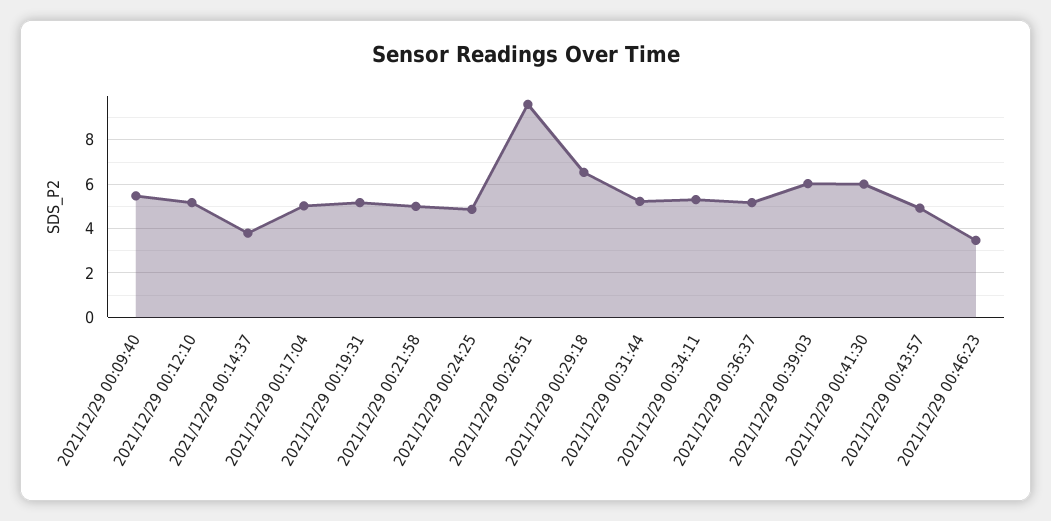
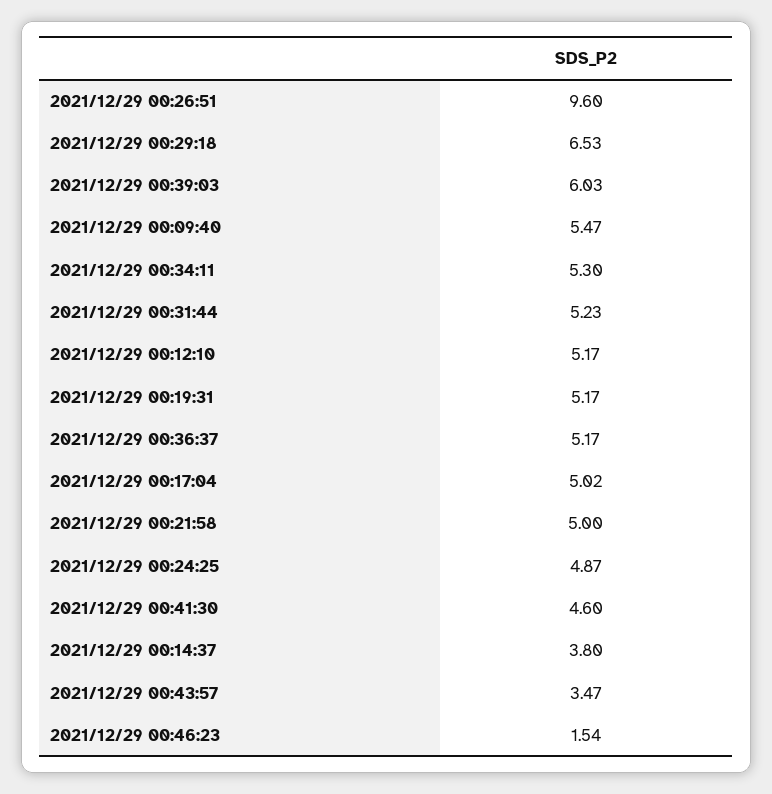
2021/12/29 00:41:30: 6 -> 4.6
2021/12/29 00:43:57: 5 -> 3.47
2021/12/29 00:46:23: 3.5 -> 1.54

